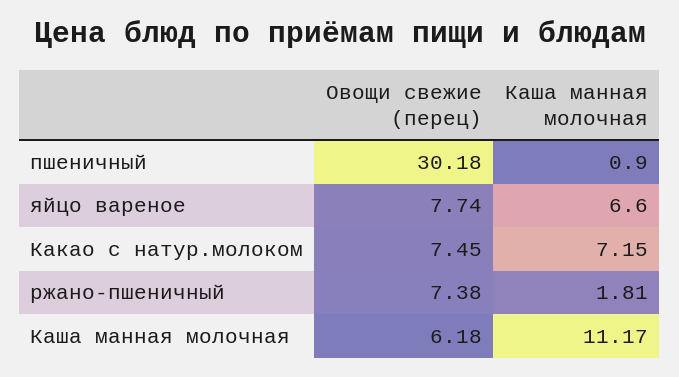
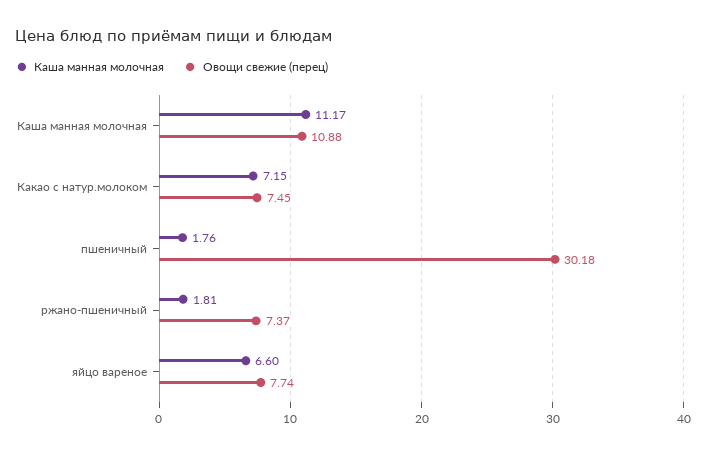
Каша манная молочная, пшеничный: 0.9 -> 1.76
Овощи свежие (перец), ржано-пшеничный: 7.38 -> 7.37
Овощи свежие (перец), Каша манная молочная: 6.18 -> 10.88

